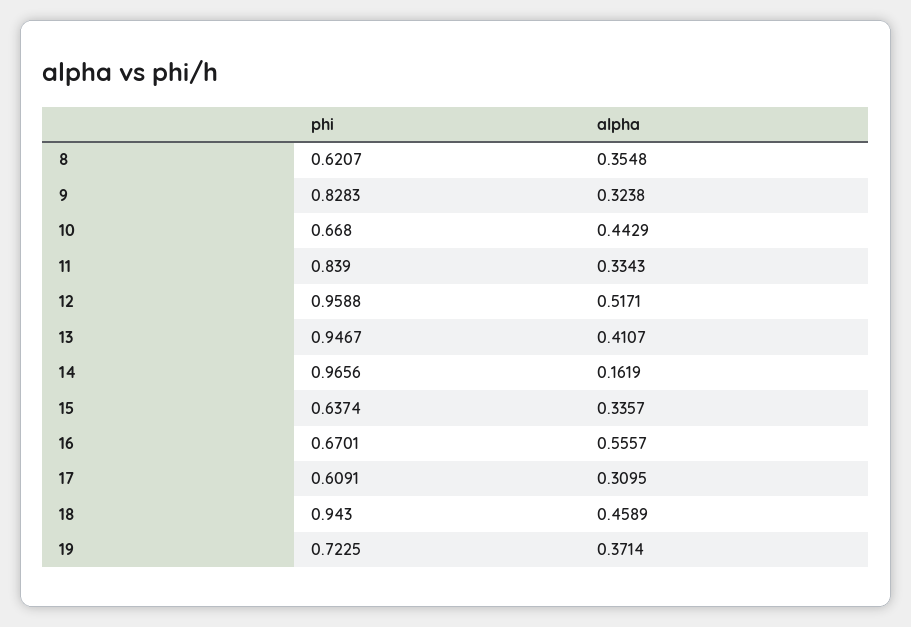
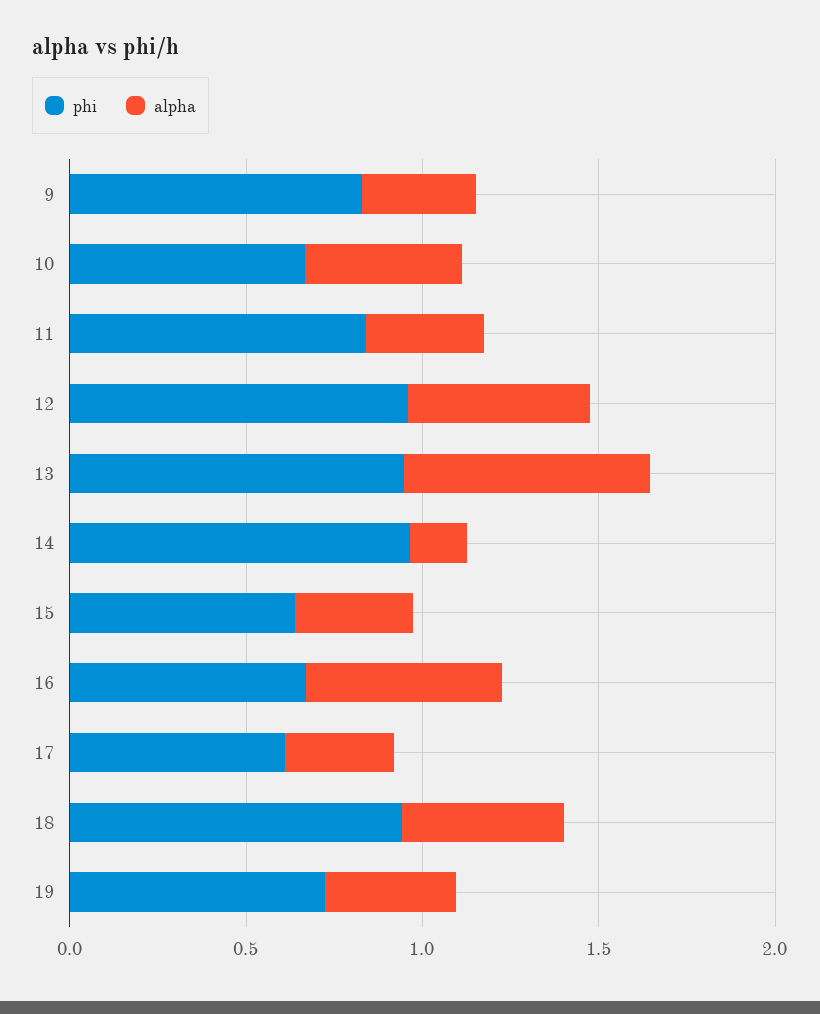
phi, 8: 0.6207 -> none
alpha, 8: 0.3548 -> none
alpha, 13: 0.4107 -> 0.7

